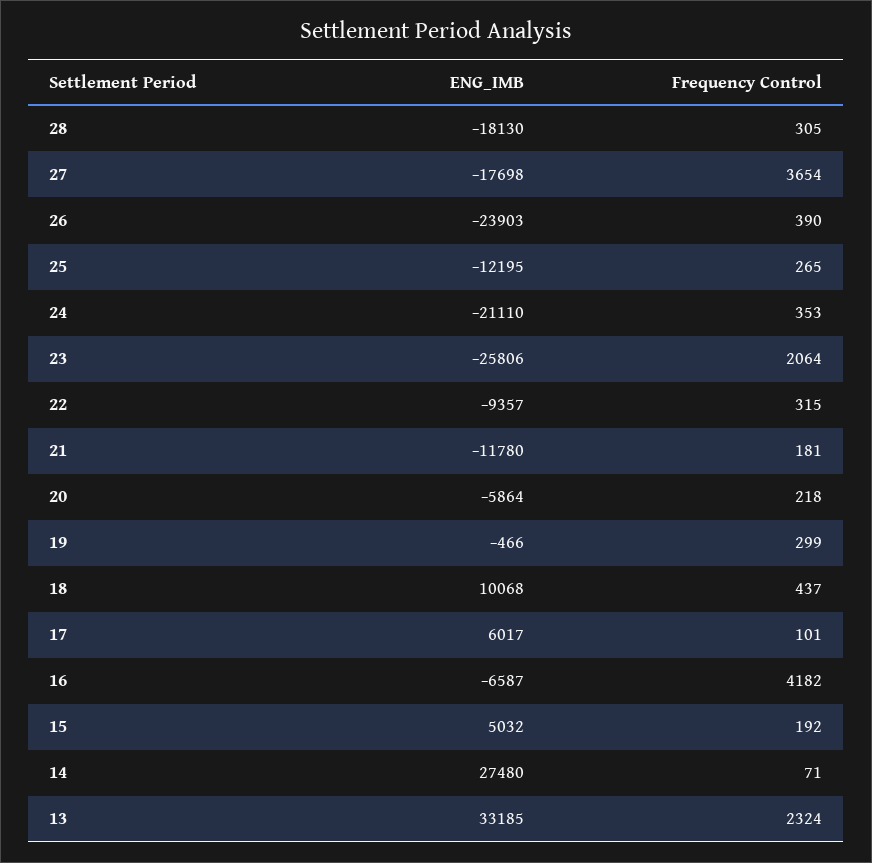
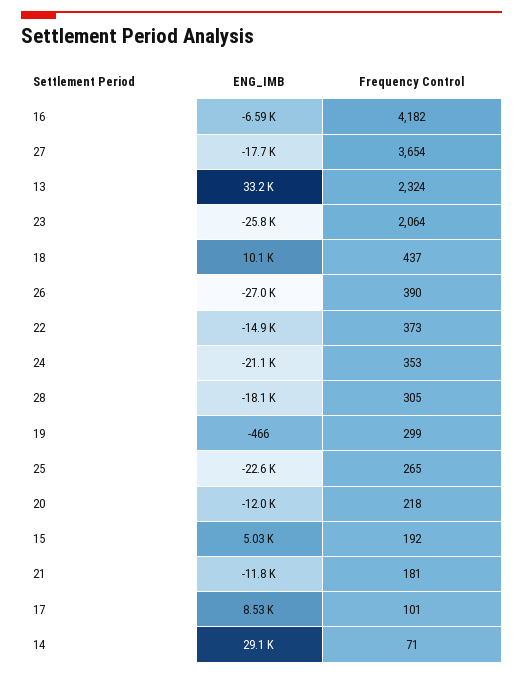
ENG_IMB, 26: -23903 -> -27000
ENG_IMB, 25: -12195 -> -22600
ENG_IMB, 22: -9357 -> -14900
Frequency Control, 22: 315 -> 373
ENG_IMB, 20: -5864 -> -12000
ENG_IMB, 17: 6017 -> 8530
ENG_IMB, 14: 27480 -> 29100

